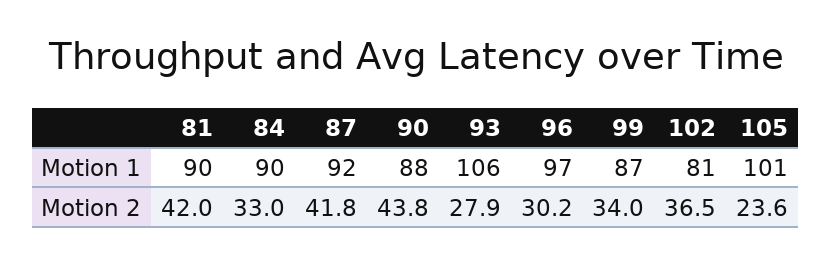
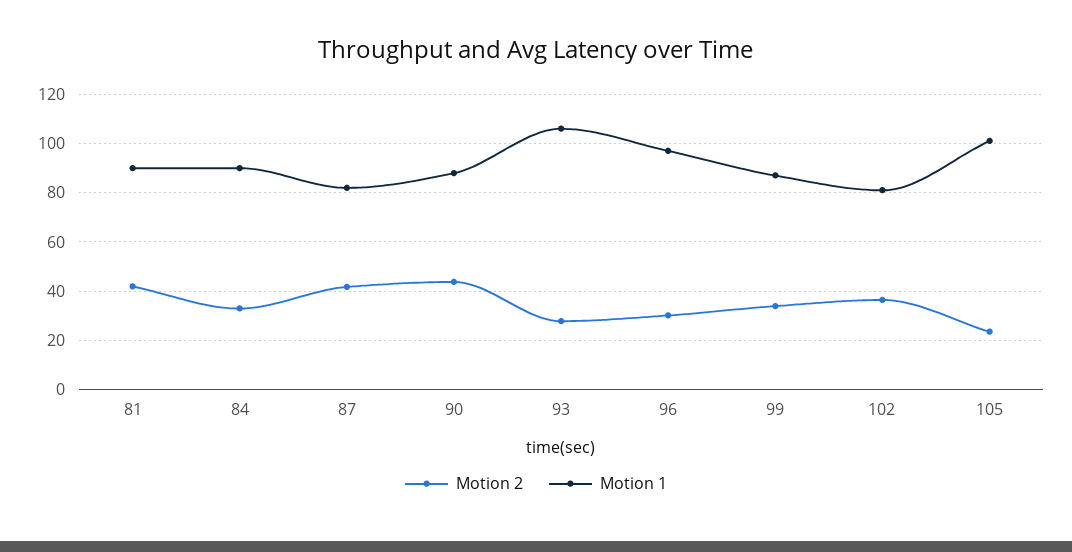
Motion 1, 87: 92 -> 82.5

